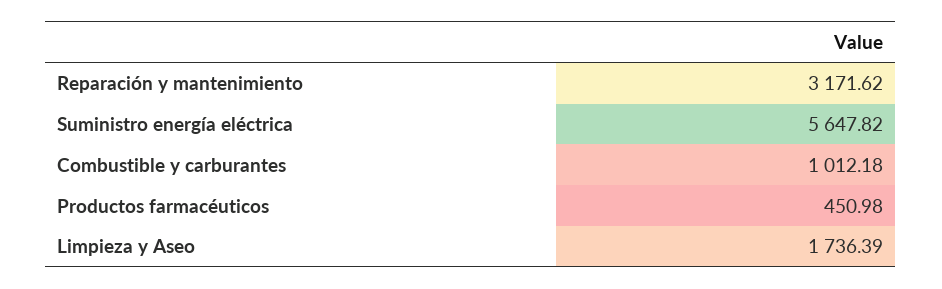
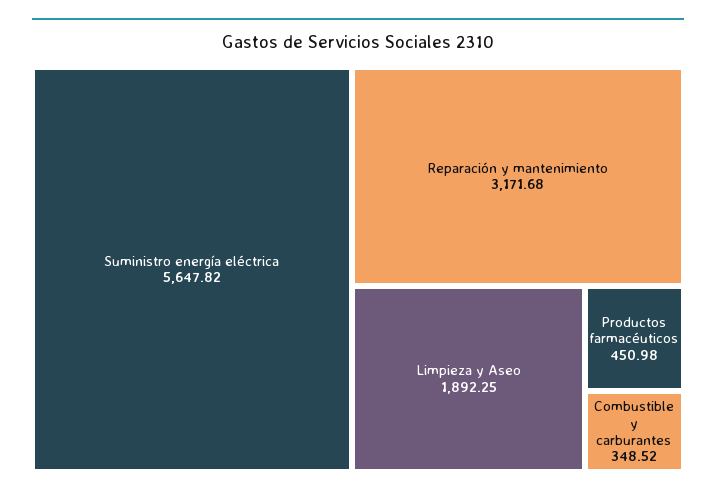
Reparación y mantenimiento: 3171.62 -> 3171.68
Combustible y carburantes: 1012.18 -> 348.52
Limpieza y Aseo: 1736.39 -> 1892.25

